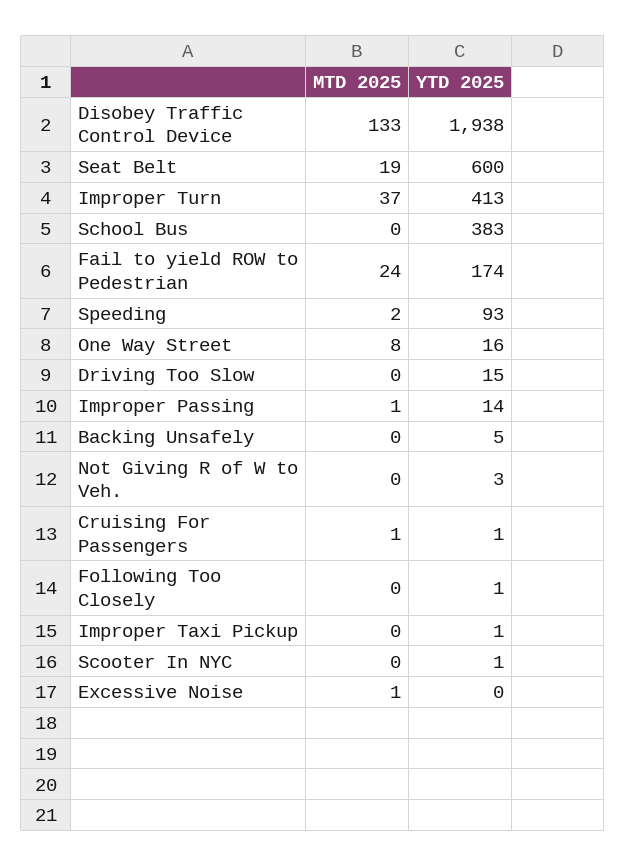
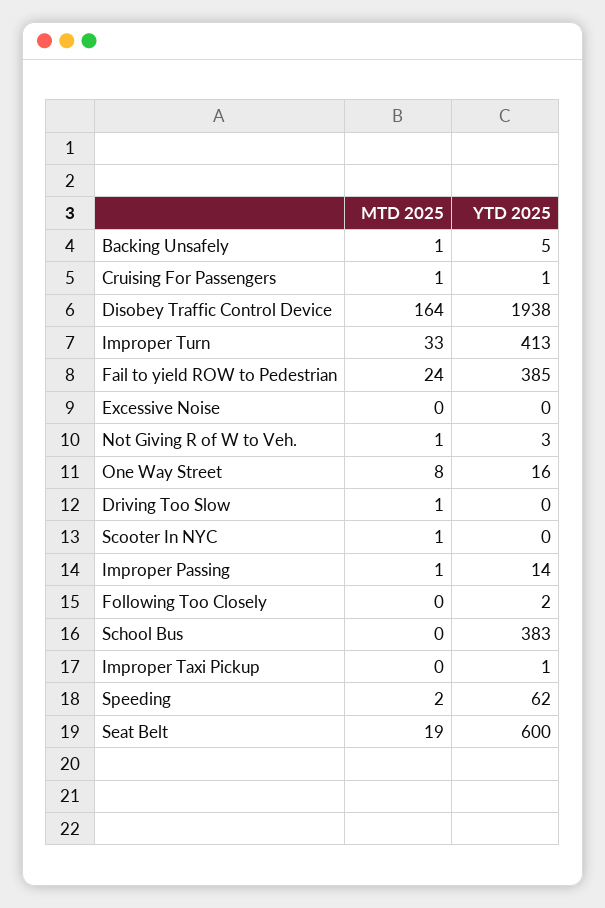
MTD 2025, Disobey Traffic Control Device: 133 -> 164
MTD 2025, Improper Turn: 37 -> 33
YTD 2025, Fail to yield ROW to Pedestrian: 174 -> 385
YTD 2025, Speeding: 93 -> 62
MTD 2025, Driving Too Slow: 0 -> 1
YTD 2025, Driving Too Slow: 15 -> 0
MTD 2025, Backing Unsafely: 0 -> 1
MTD 2025, Not Giving R of W to Veh.: 0 -> 1
YTD 2025, Following Too Closely: 1 -> 2
MTD 2025, Scooter In NYC: 0 -> 1
YTD 2025, Scooter In NYC: 1 -> 0
MTD 2025, Excessive Noise: 1 -> 0

